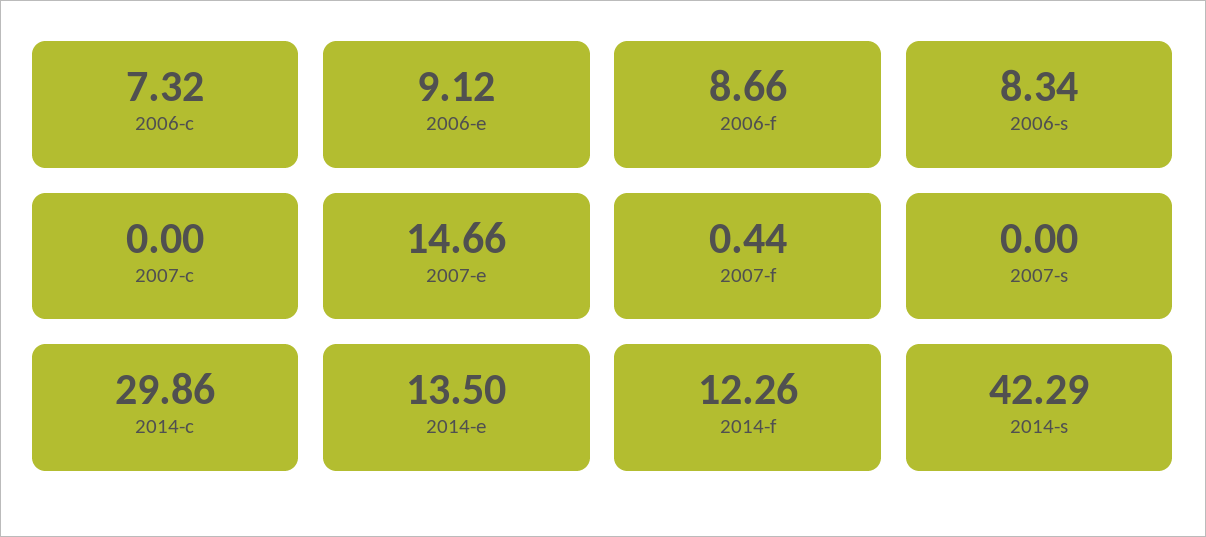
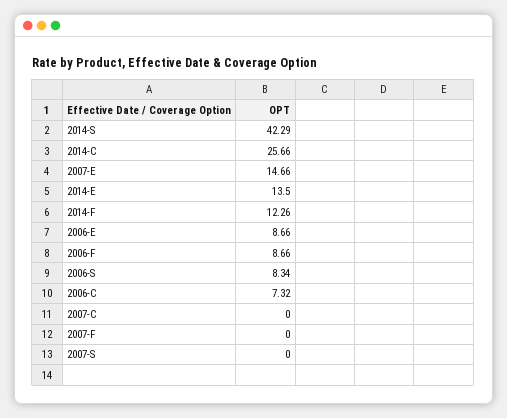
2006-e: 9.12 -> 8.66
2007-f: 0.44 -> 0
2014-c: 29.86 -> 25.66

